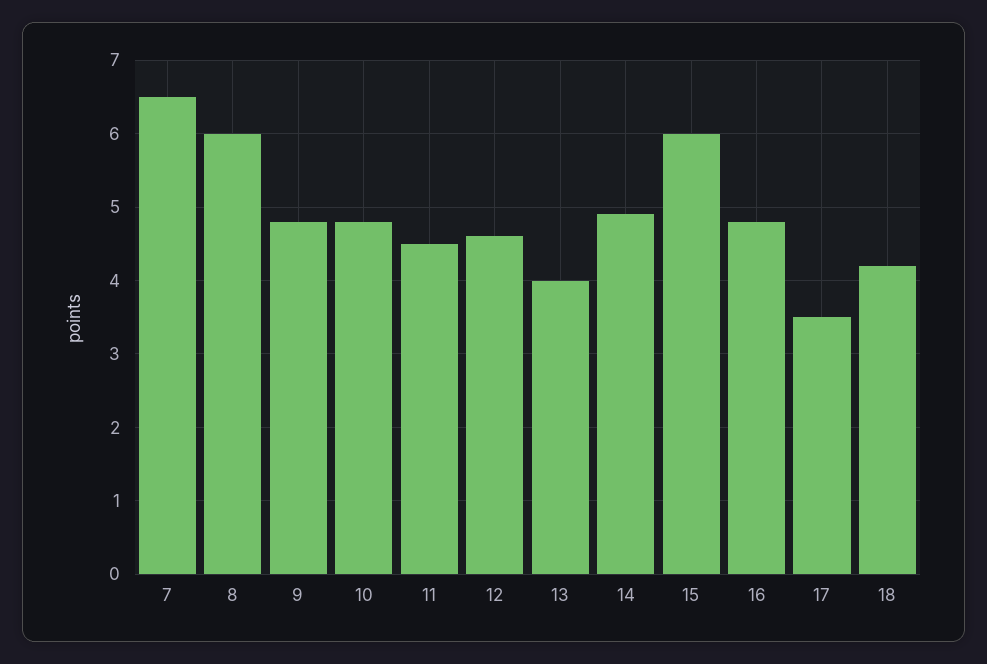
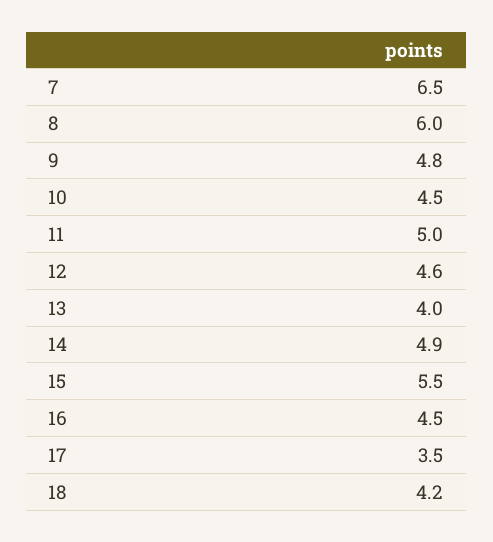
10: 4.8 -> 4.5
11: 4.5 -> 5
15: 6 -> 5.5
16: 4.8 -> 4.5

